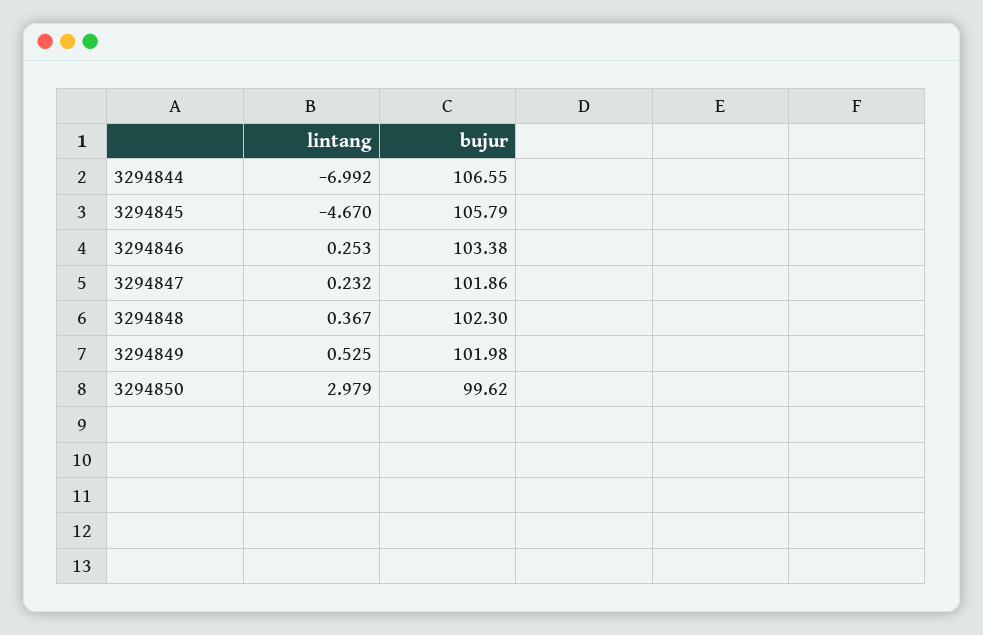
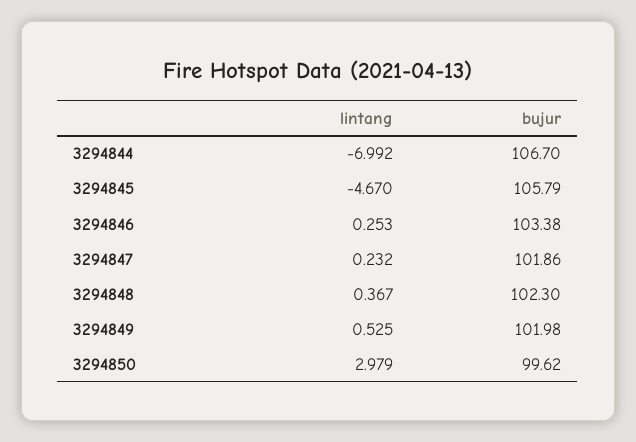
bujur, 3294844: 106.55 -> 106.7

